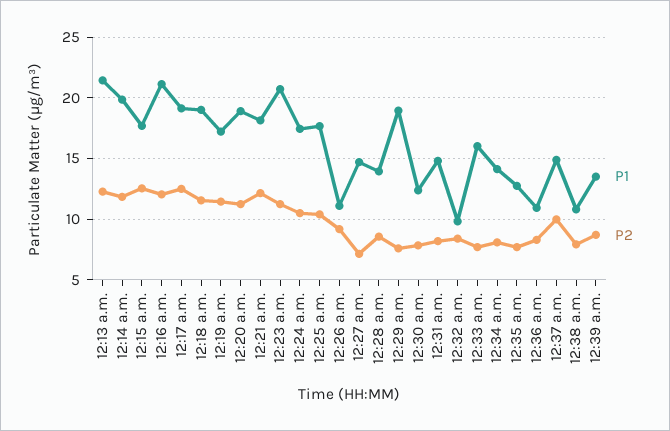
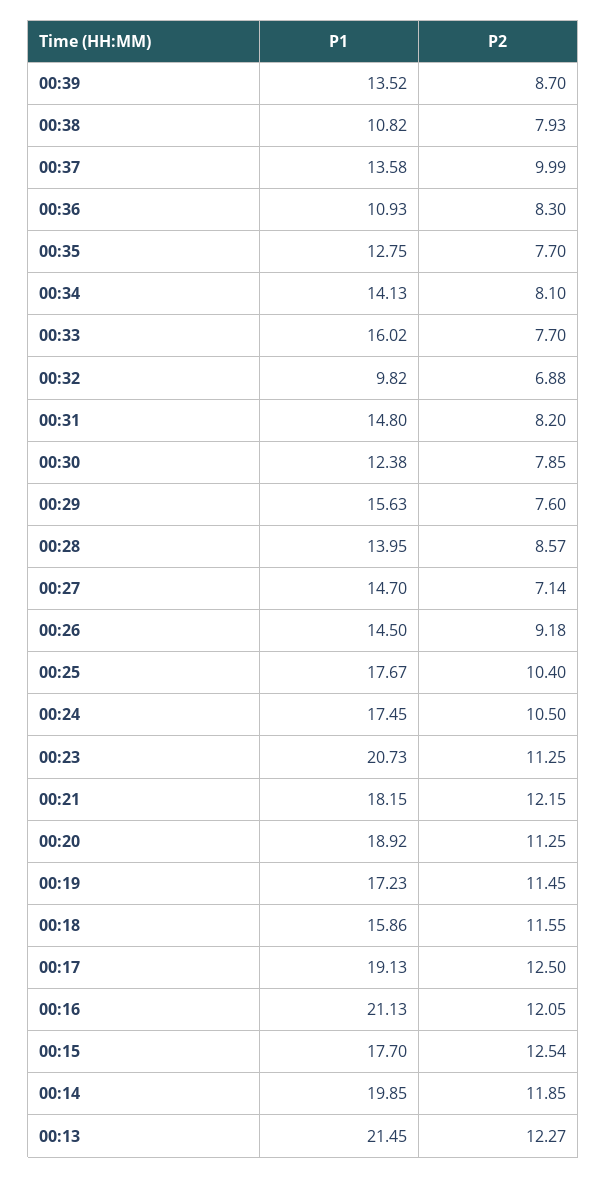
P1, 12:18 a.m.: 19 -> 15.86
P1, 12:26 a.m.: 11 -> 14.5
P1, 12:29 a.m.: 19 -> 15.63
P2, 12:32 a.m.: 8.5 -> 6.88
P1, 12:37 a.m.: 15 -> 13.58

